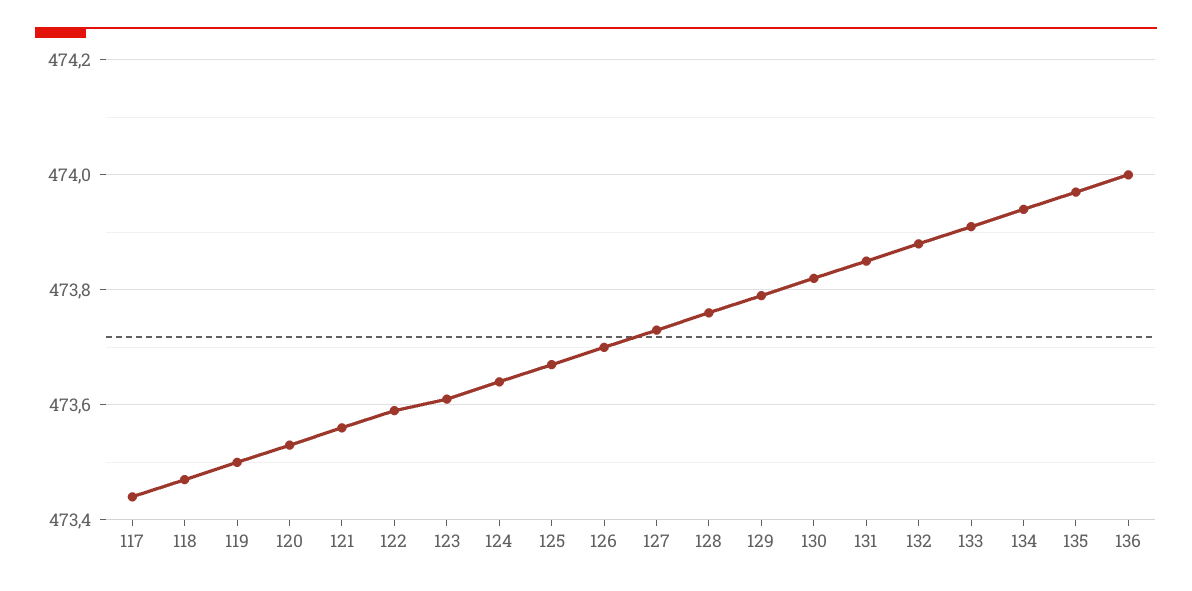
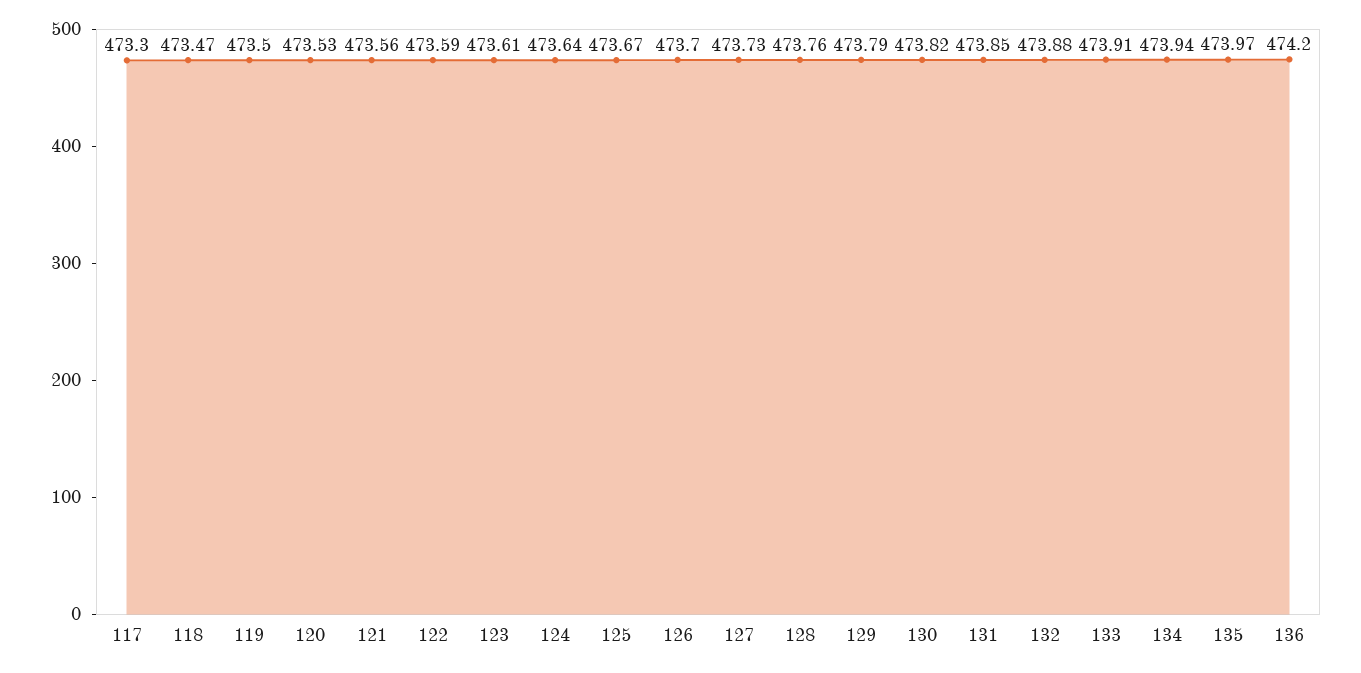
117: 473.45 -> 473.3
136: 474 -> 474.2

